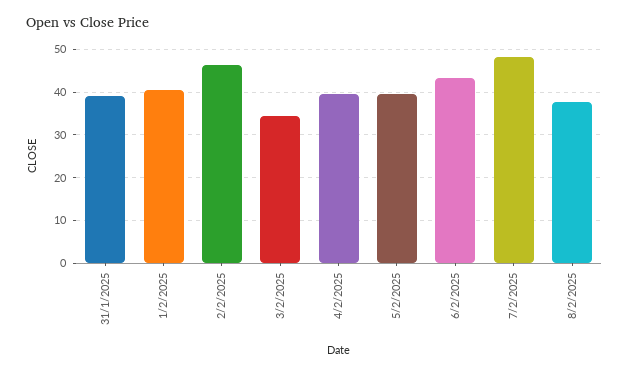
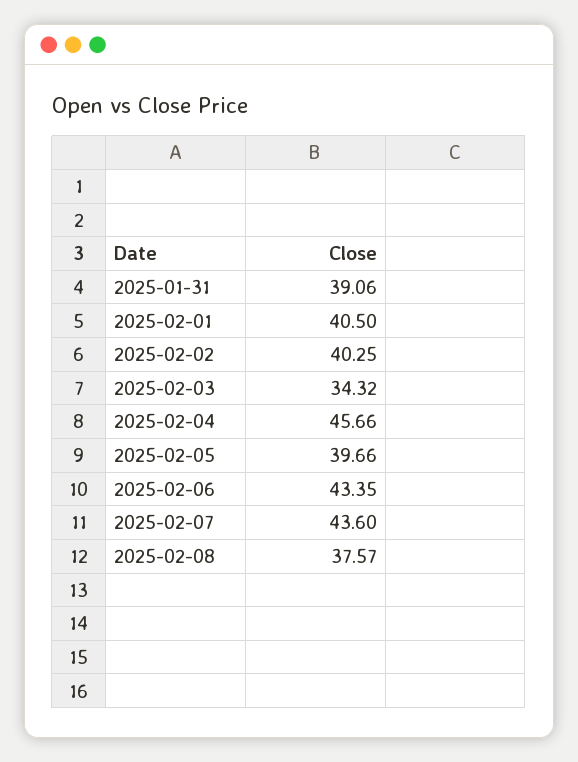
2/2/2025: 46 -> 40.25
4/2/2025: 40 -> 45.66
7/2/2025: 48 -> 43.6

